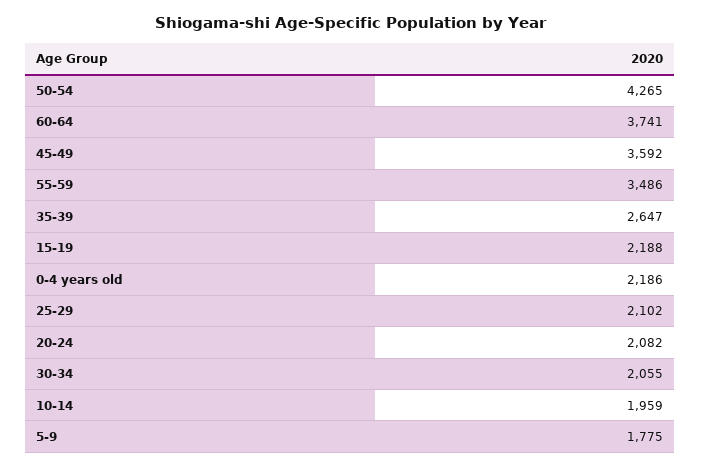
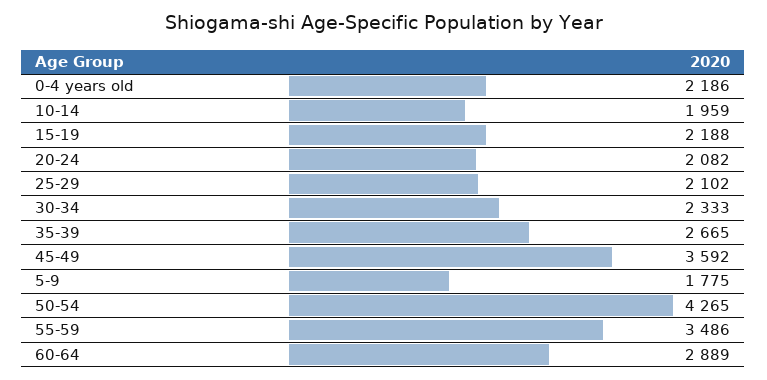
60-64: 3741 -> 2889
35-39: 2647 -> 2665
30-34: 2055 -> 2333

